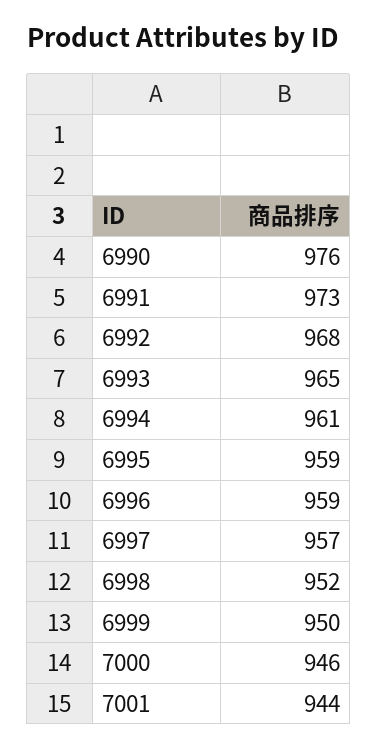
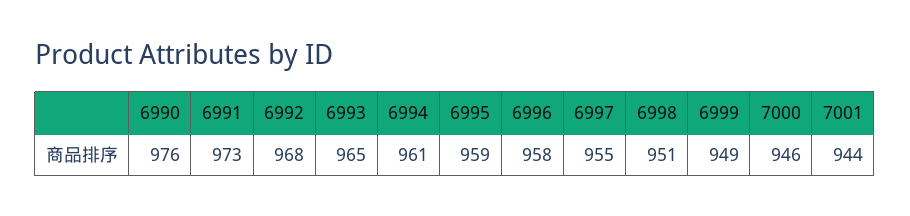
6996: 959 -> 958
6997: 957 -> 955
6998: 952 -> 951
6999: 950 -> 949

